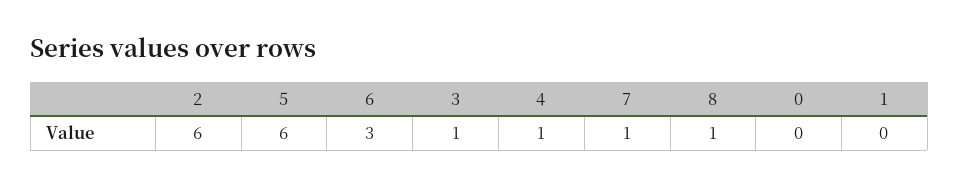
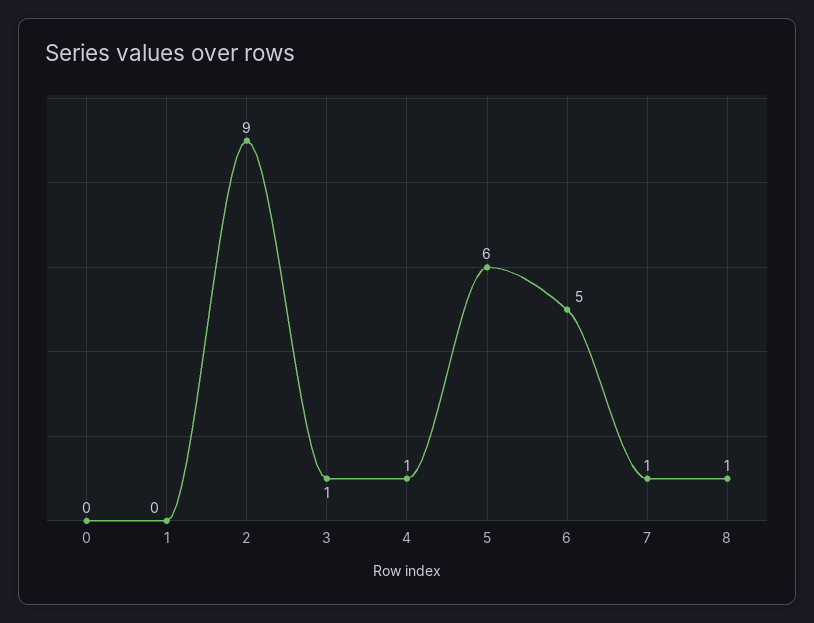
2: 6 -> 9
6: 3 -> 5

